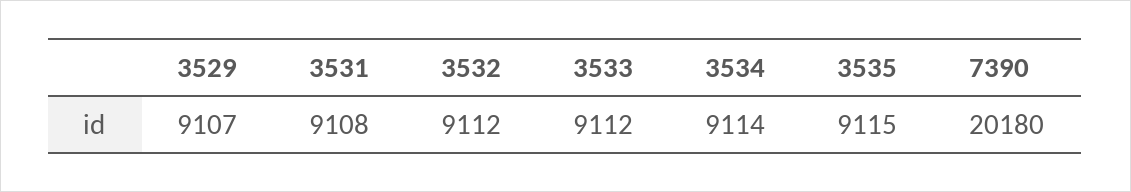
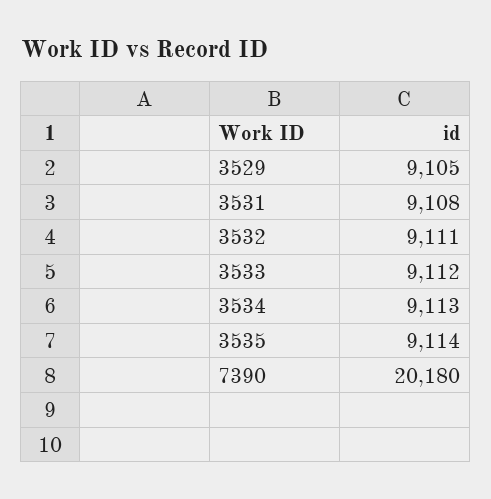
3529: 9107 -> 9105
3532: 9112 -> 9111
3534: 9114 -> 9113
3535: 9115 -> 9114

